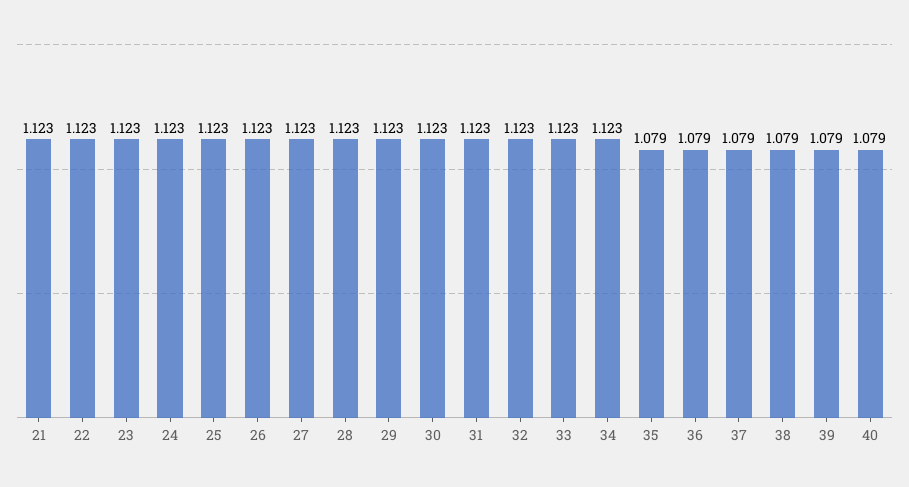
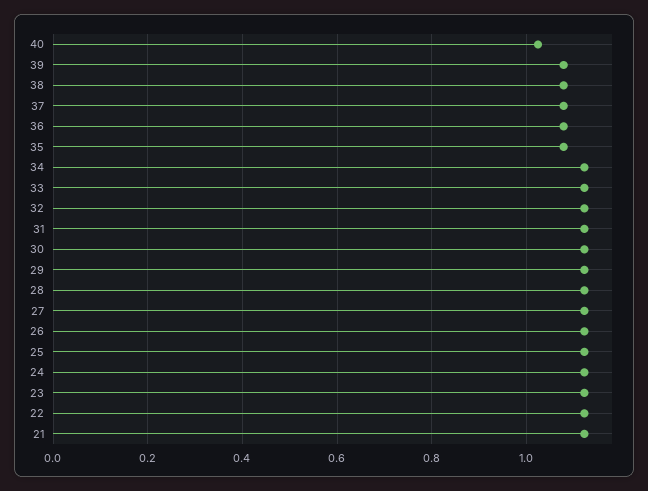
40: 1.079 -> 1.02

